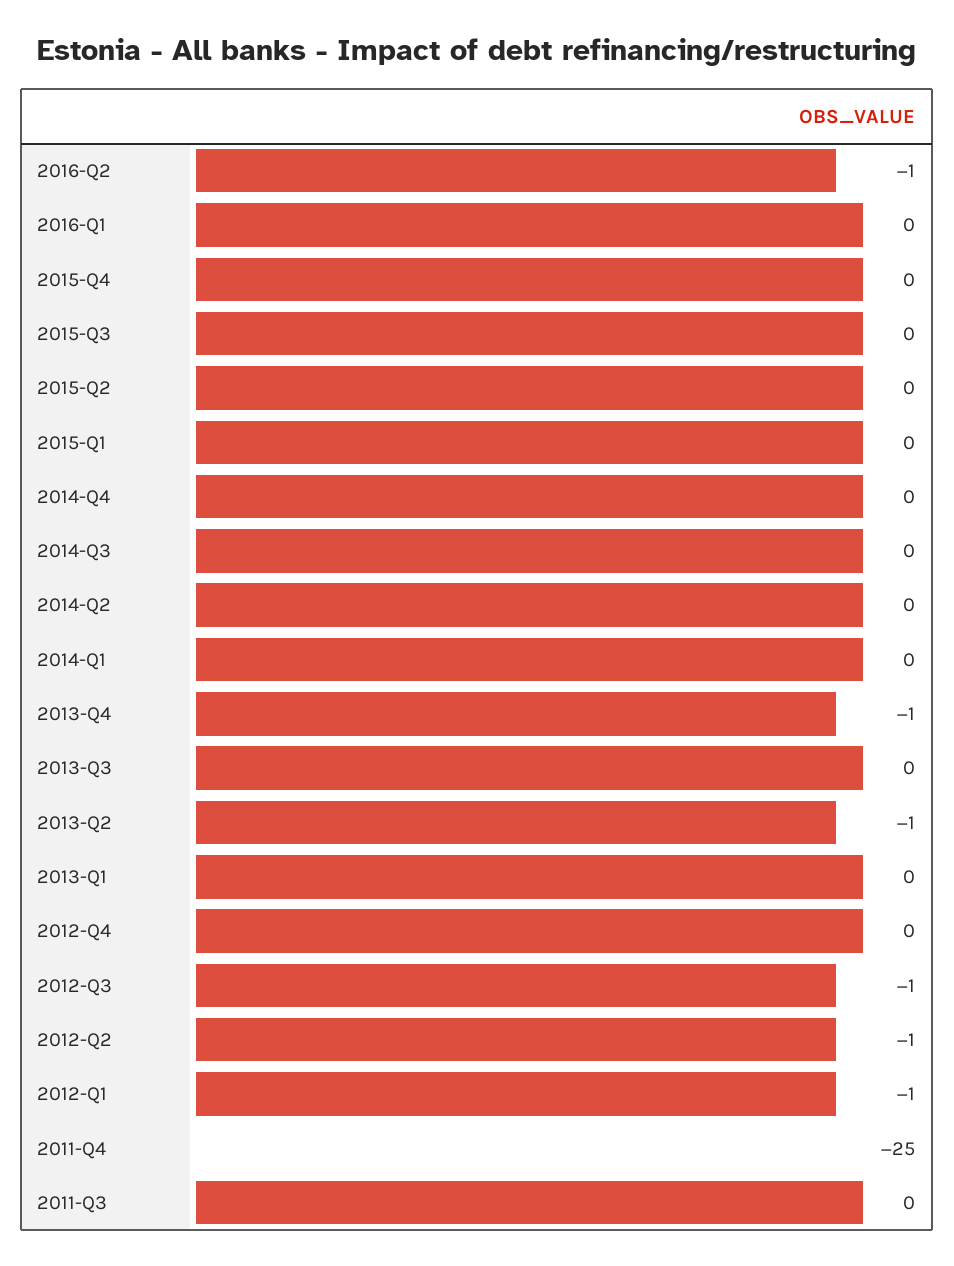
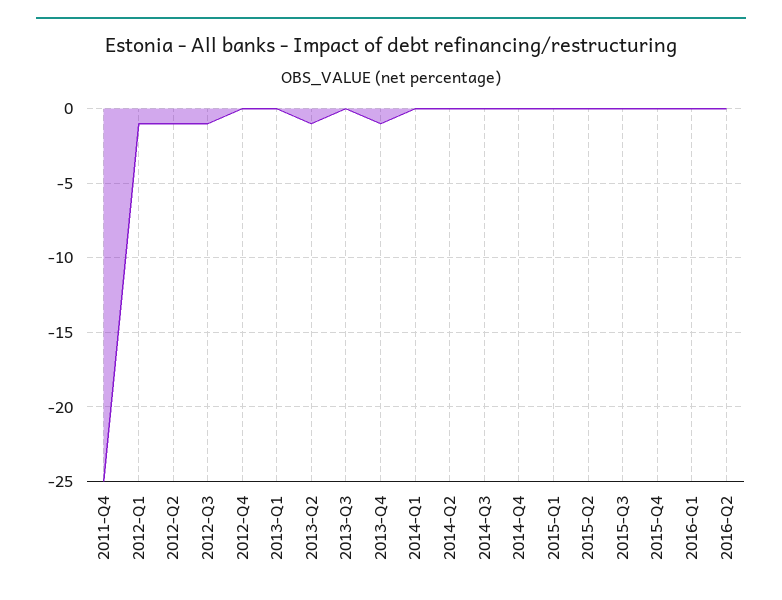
2016-Q2: -1 -> 0
2011-Q3: 0 -> none

